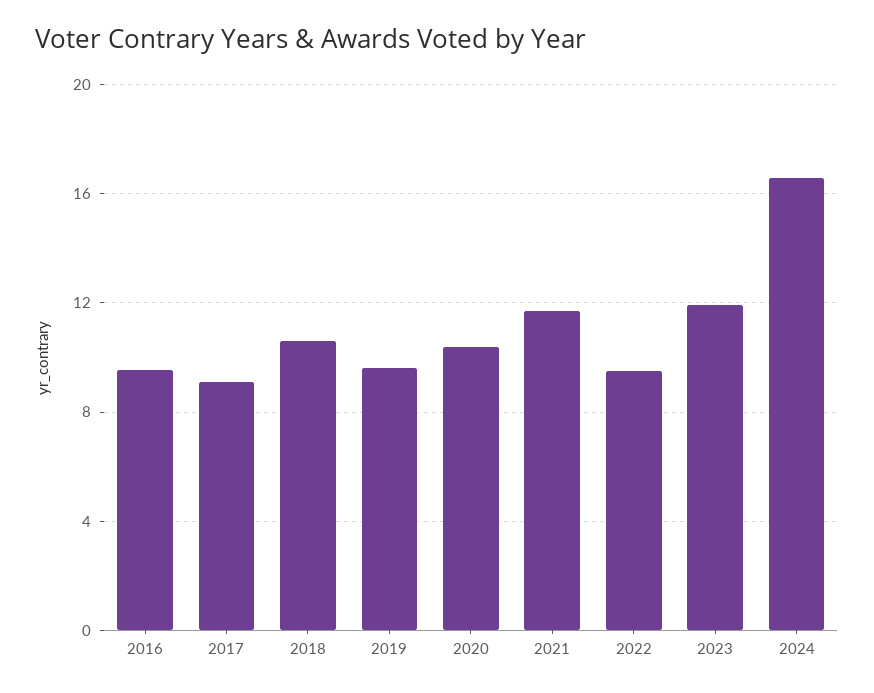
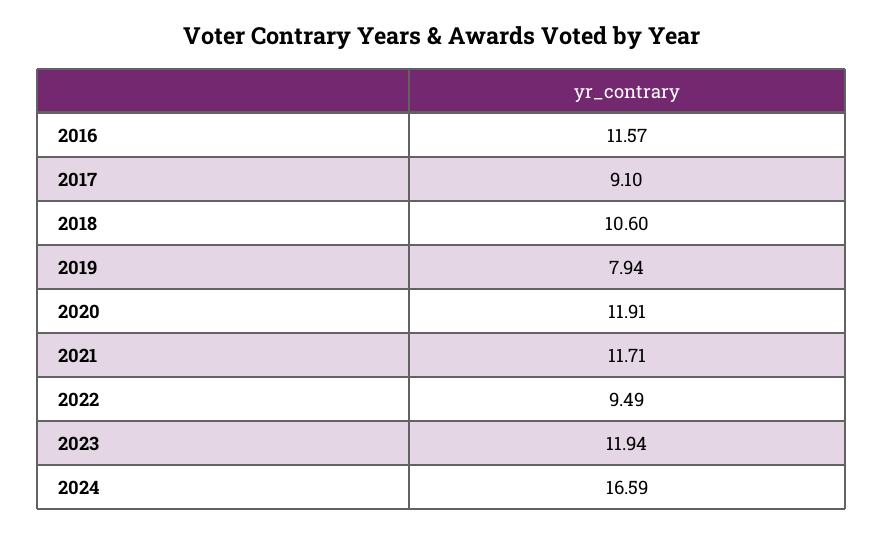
2016: 9.5 -> 11.57
2019: 9.5 -> 7.94
2020: 10.5 -> 11.91

